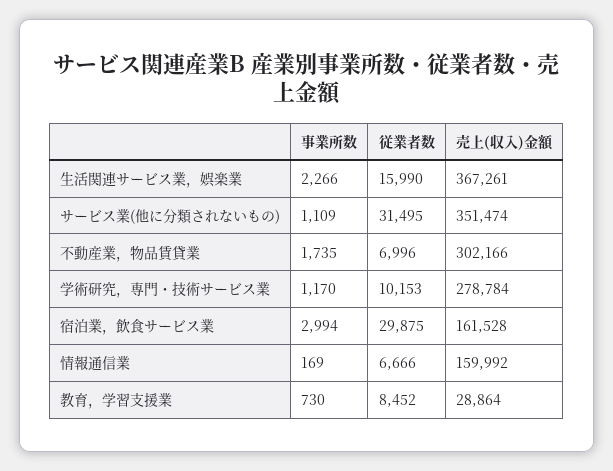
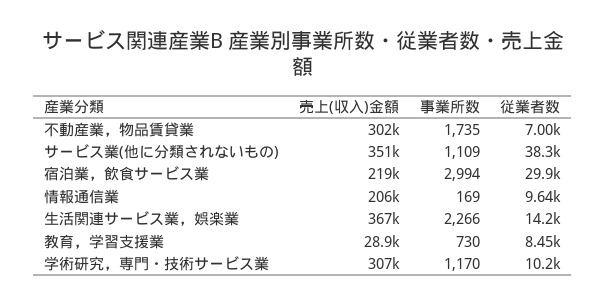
従業者数, 生活関連サービス業，娯楽業: 15990 -> 14200
従業者数, サービス業(他に分類されないもの): 31495 -> 38300
売上(収入)金額, 学術研究，専門・技術サービス業: 278784 -> 307000
売上(収入)金額, 宿泊業，飲食サービス業: 161528 -> 219000
従業者数, 情報通信業: 6666 -> 9640
売上(収入)金額, 情報通信業: 159992 -> 206000

